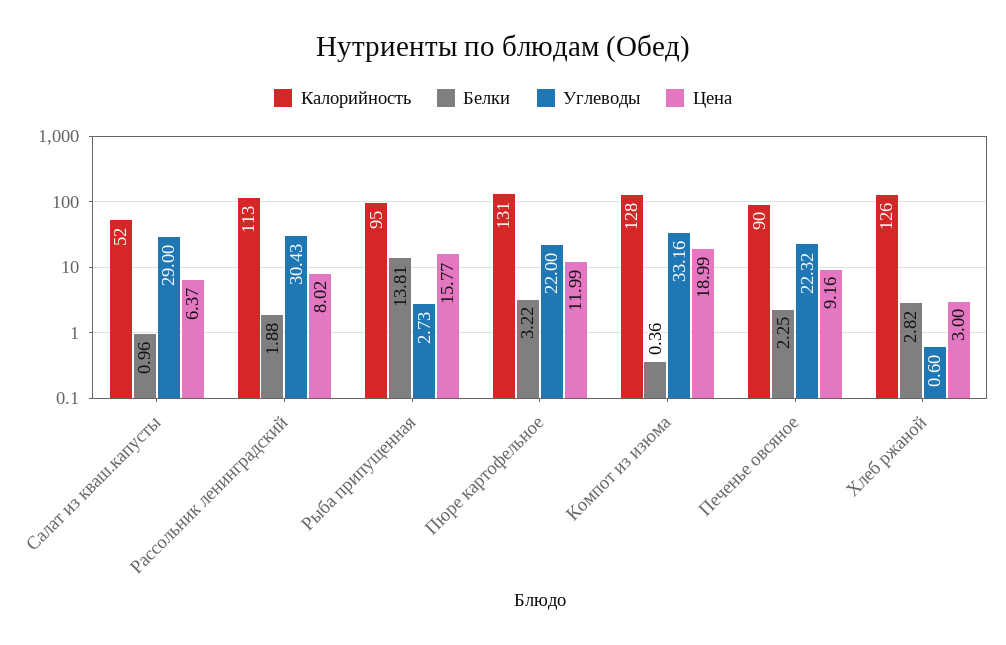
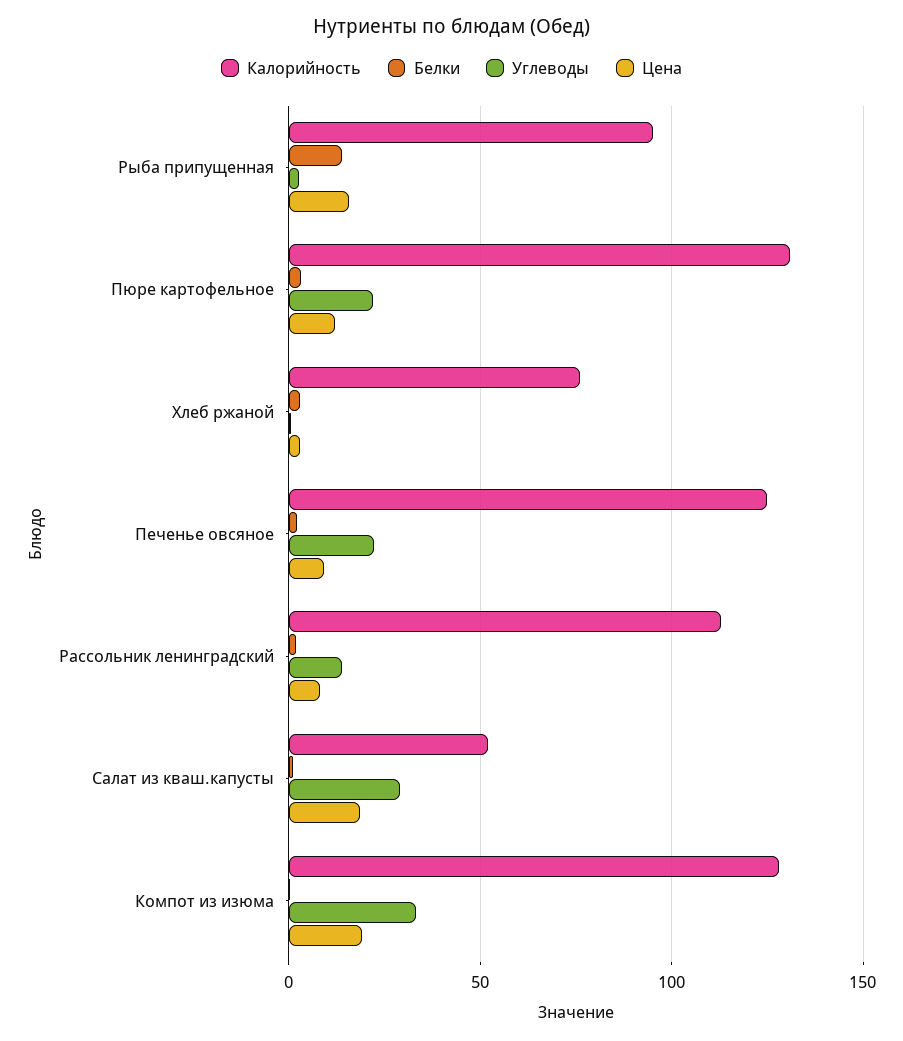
Цена, Салат из кваш.капусты: 6.37 -> 20
Углеводы, Рассольник ленинградский: 30.43 -> 15
Калорийность, Печенье овсяное: 90 -> 125
Калорийность, Хлеб ржаной: 126 -> 75

